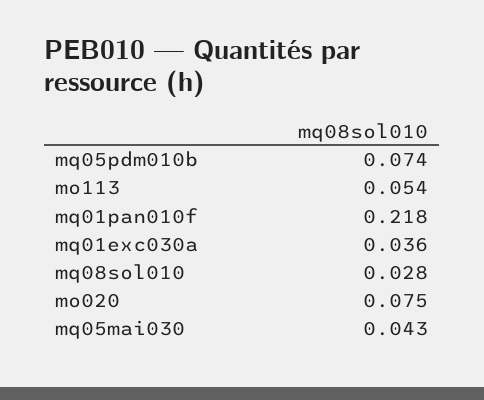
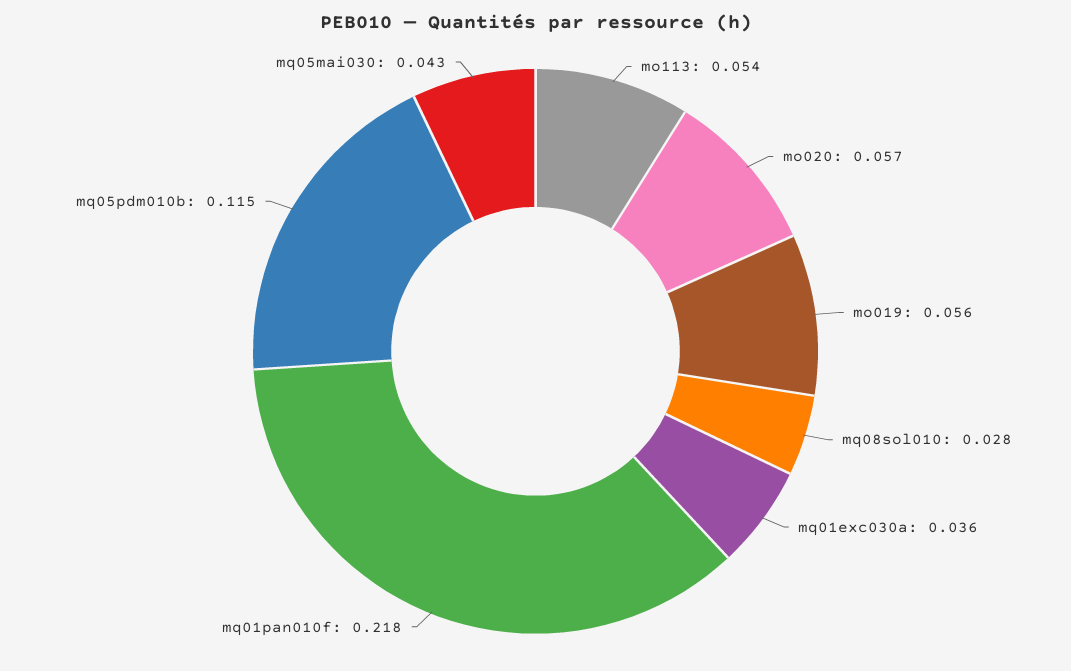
mq05pdm010b: 0.074 -> 0.115
mo020: 0.075 -> 0.057
mo019: none -> 0.056

